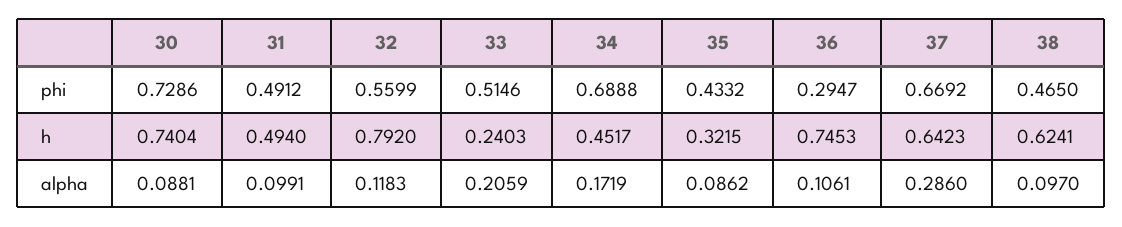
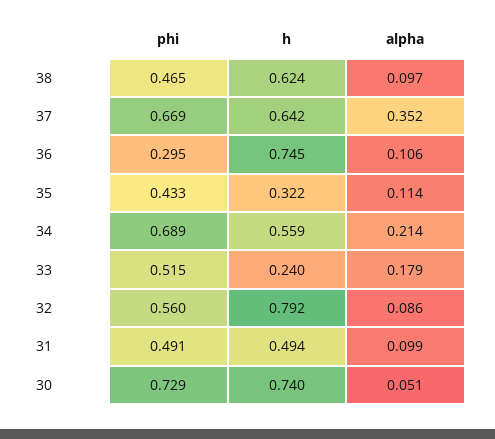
34, h: 0.4517 -> 0.559
30, alpha: 0.0881 -> 0.051
32, alpha: 0.1183 -> 0.086
33, alpha: 0.2059 -> 0.179
34, alpha: 0.1719 -> 0.214
35, alpha: 0.0862 -> 0.114
37, alpha: 0.286 -> 0.352

